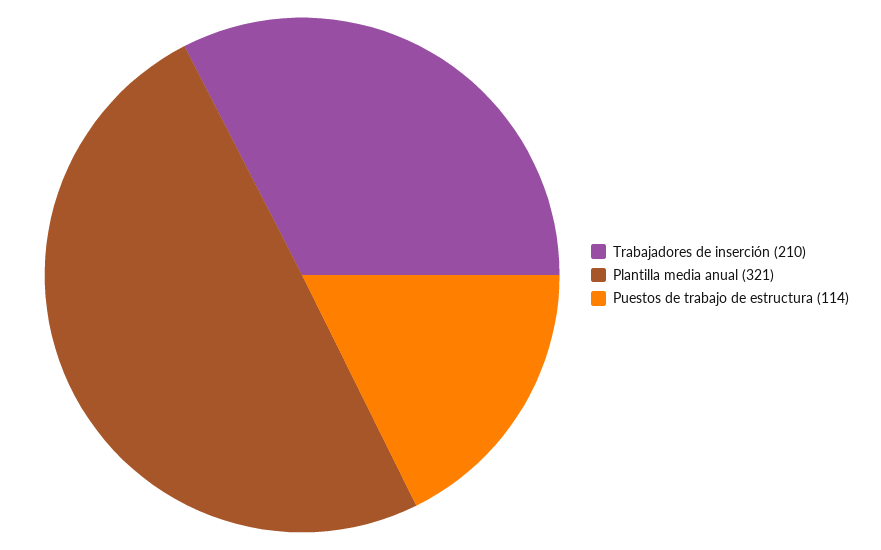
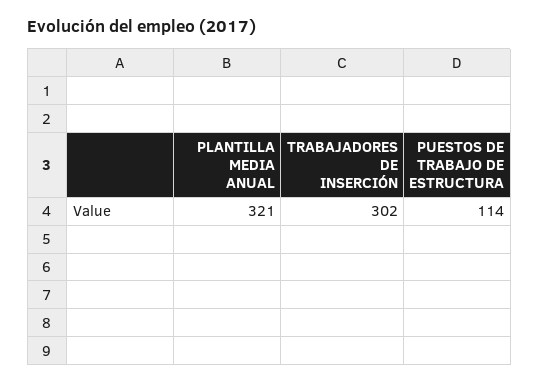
Trabajadores de inserción: 210 -> 302

